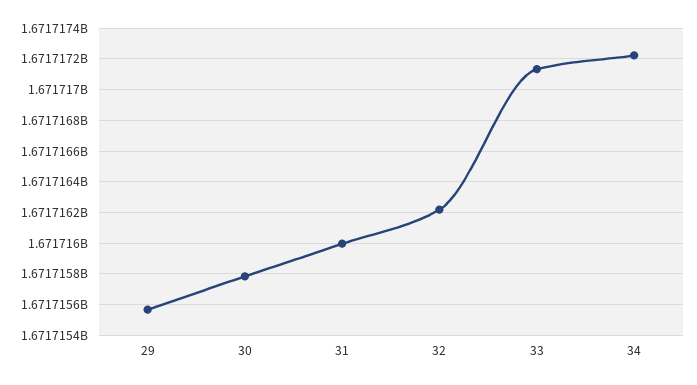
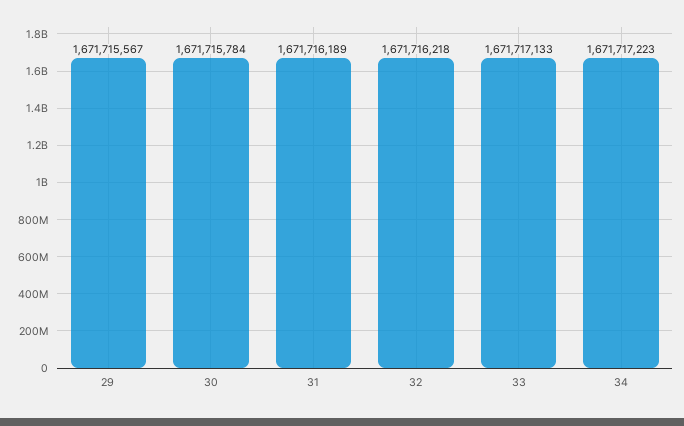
31: 1671716000 -> 1671716189

